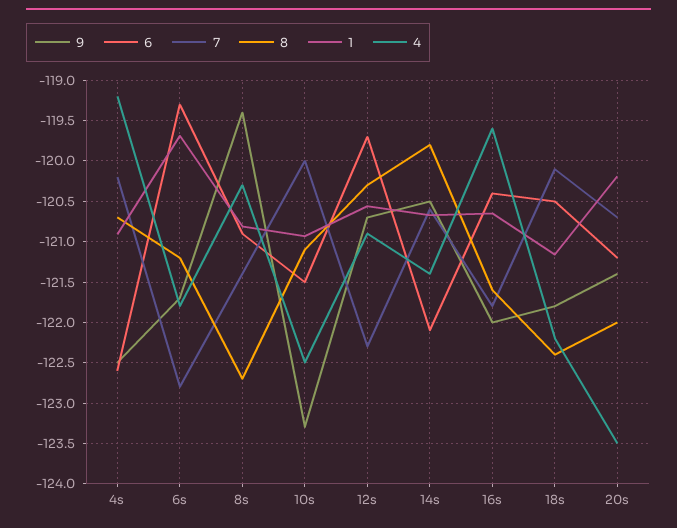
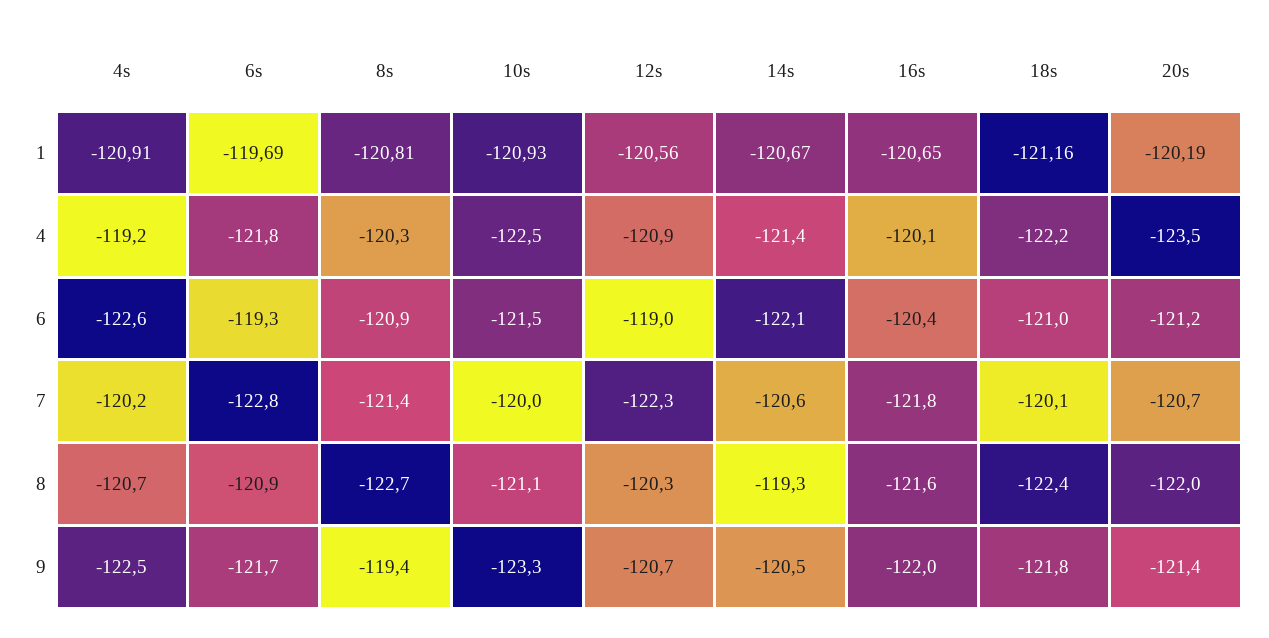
8, 6s: -121.2 -> -120.9
6, 12s: -119.7 -> -119
8, 14s: -119.8 -> -119.3
4, 16s: -119.6 -> -120.1
6, 18s: -120.5 -> -121

